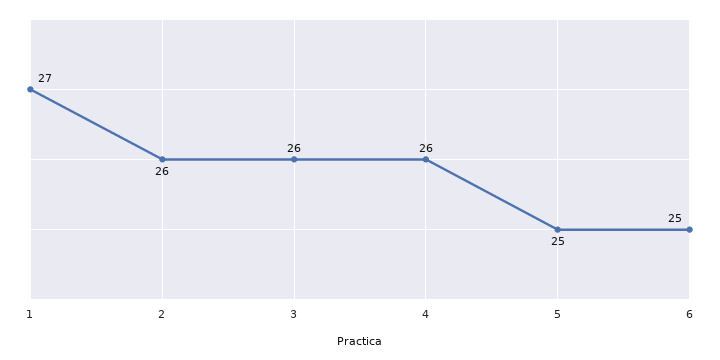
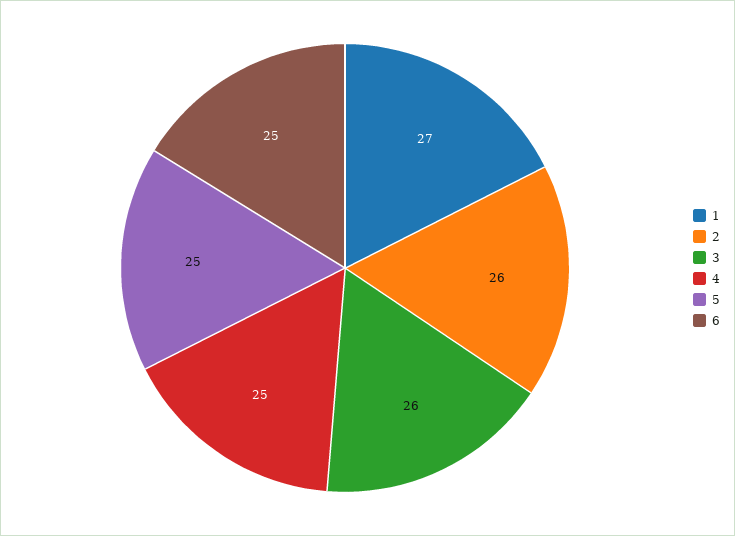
4: 26 -> 25

